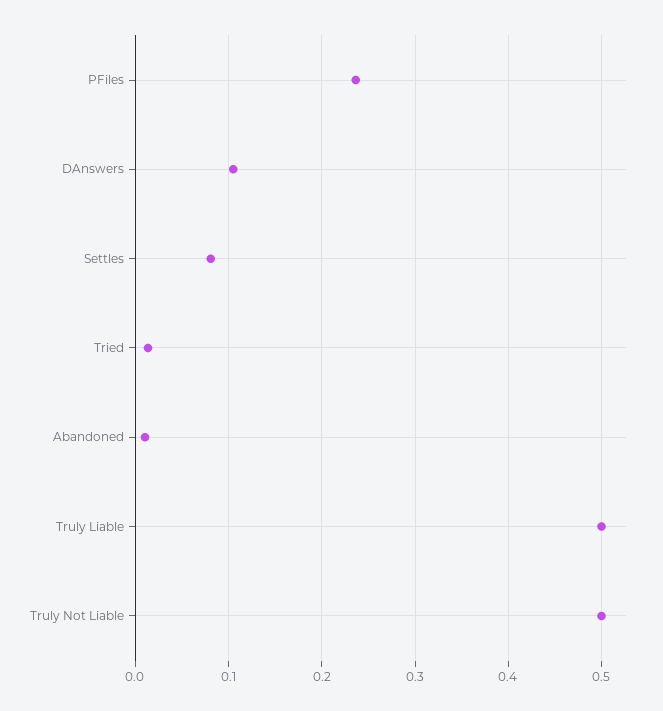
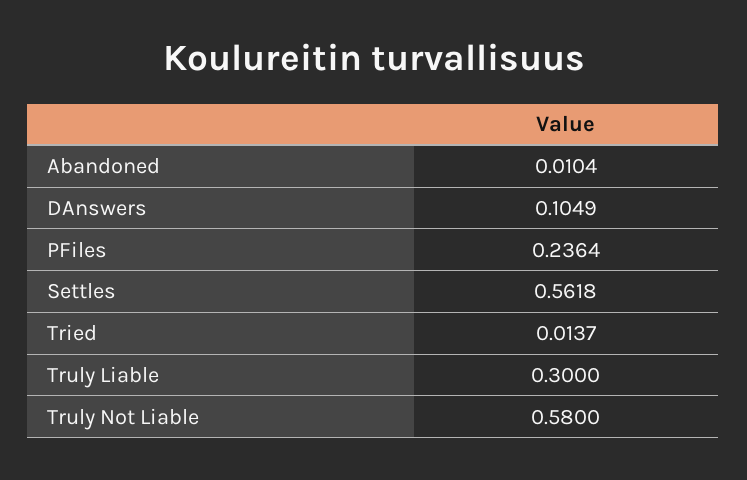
Settles: 0.08 -> 0.5618
Truly Liable: 0.5 -> 0.3
Truly Not Liable: 0.5 -> 0.58

